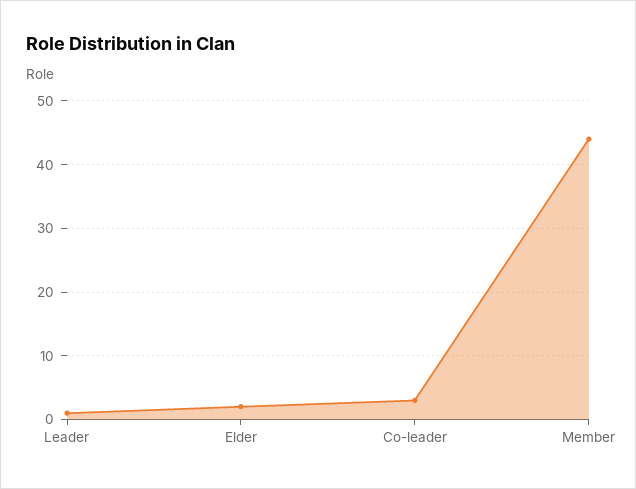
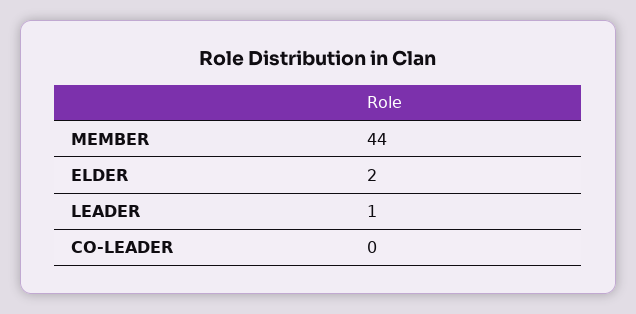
Co-leader: 3 -> 0

